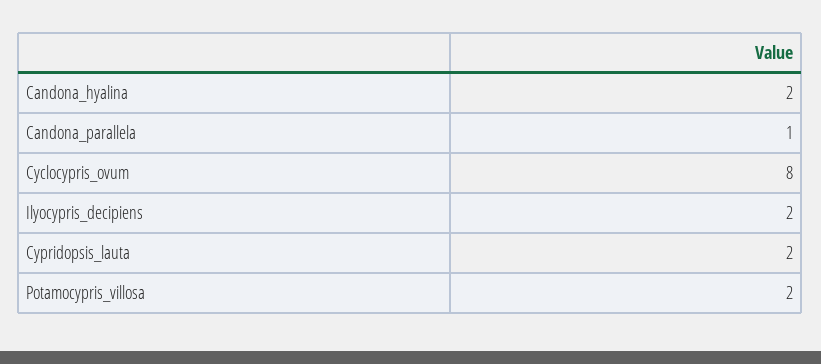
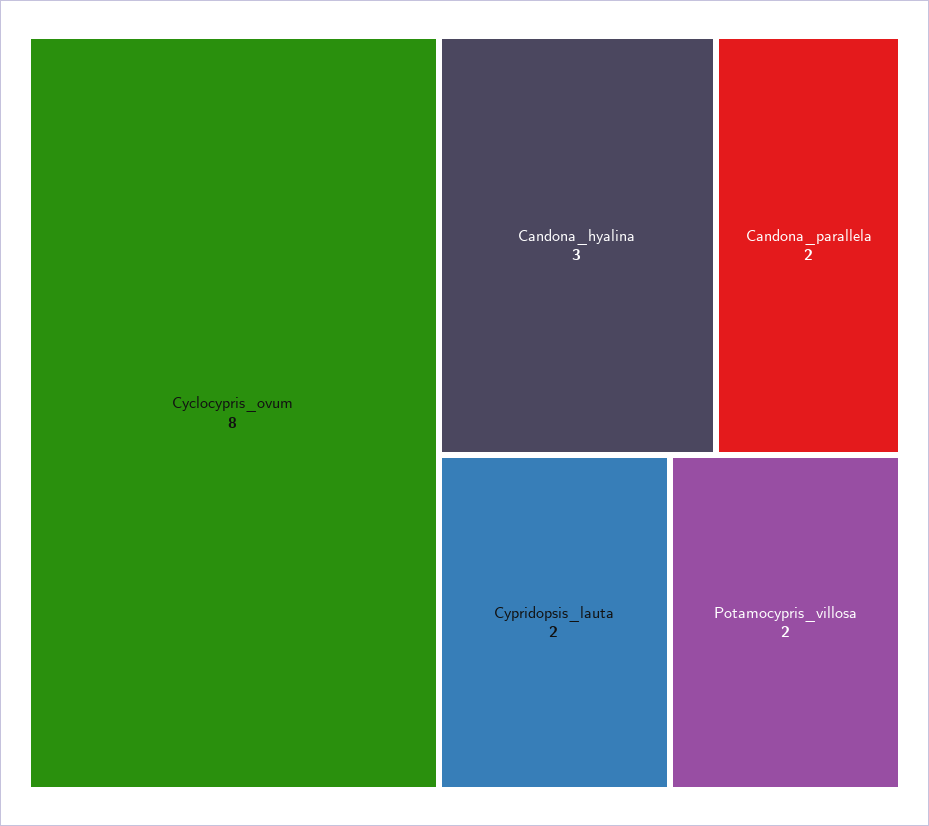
Candona_hyalina: 2 -> 3
Candona_parallela: 1 -> 2
Ilyocypris_decipiens: 2 -> none

